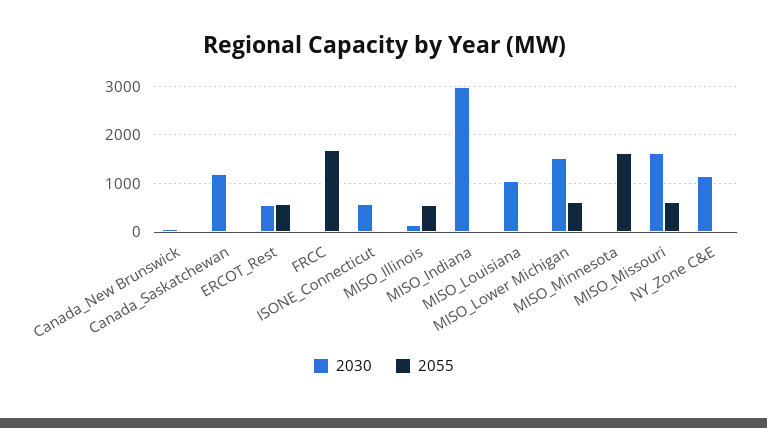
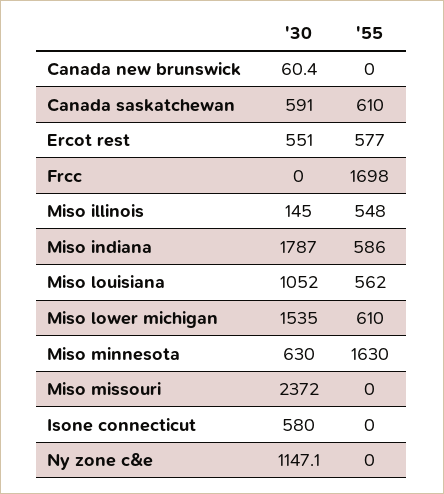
2030, Canada_Saskatchewan: 1200 -> 591
2055, Canada_Saskatchewan: 0 -> 610
2030, MISO_Indiana: 3000 -> 1787
2055, MISO_Indiana: 0 -> 586
2055, MISO_Louisiana: 0 -> 562
2030, MISO_Minnesota: 0 -> 630
2030, MISO_Missouri: 1600 -> 2372
2055, MISO_Missouri: 600 -> 0

